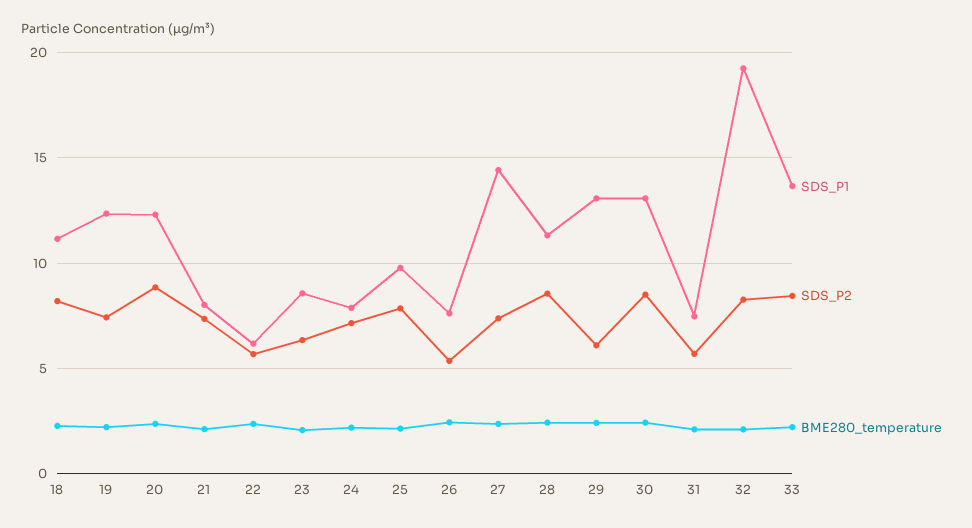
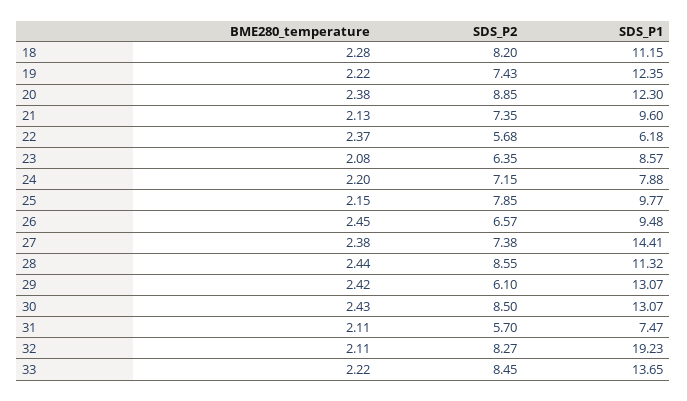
SDS_P1, 21: 8 -> 9.6
SDS_P1, 26: 7.5 -> 9.48
SDS_P2, 26: 5.5 -> 6.57

